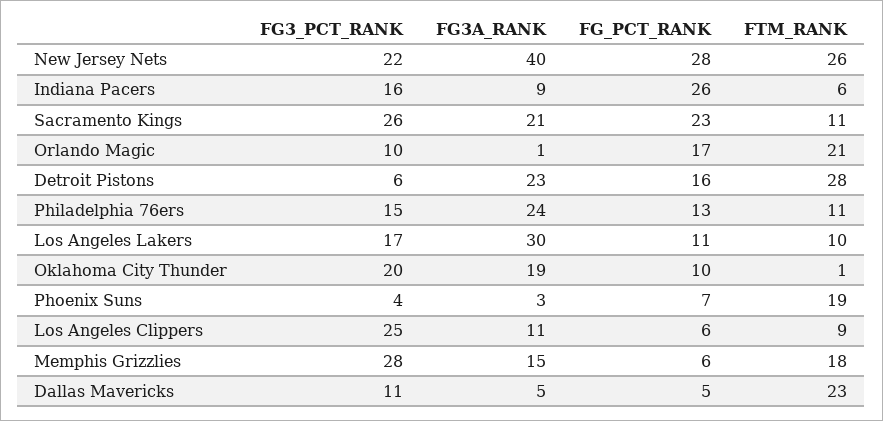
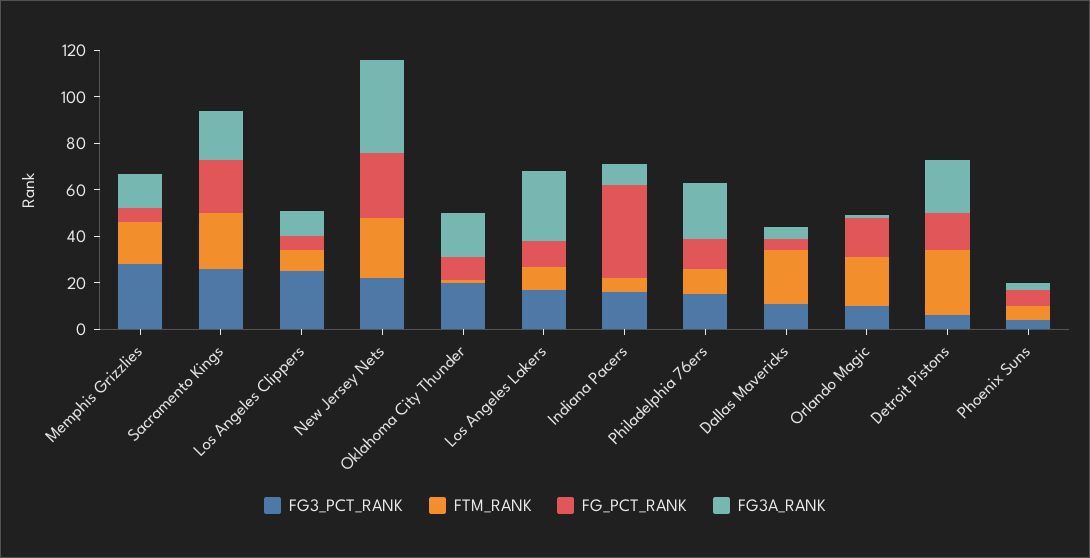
FG_PCT_RANK, Indiana Pacers: 26 -> 40
FTM_RANK, Sacramento Kings: 11 -> 25
FTM_RANK, Phoenix Suns: 19 -> 5

